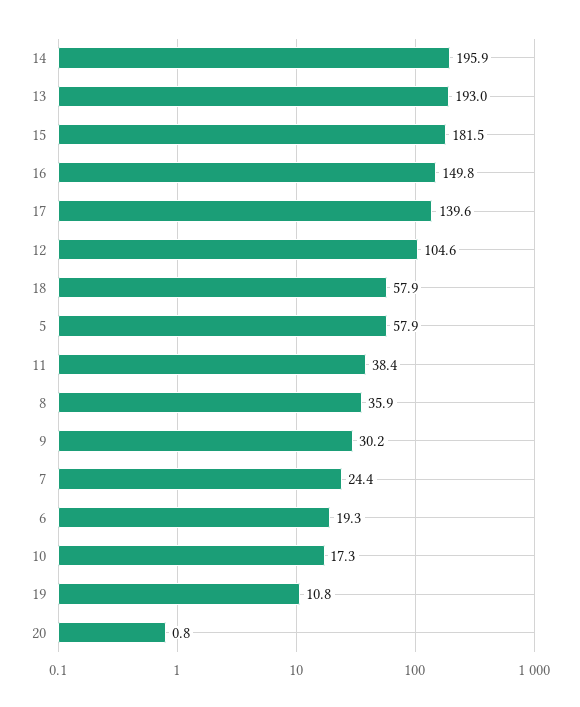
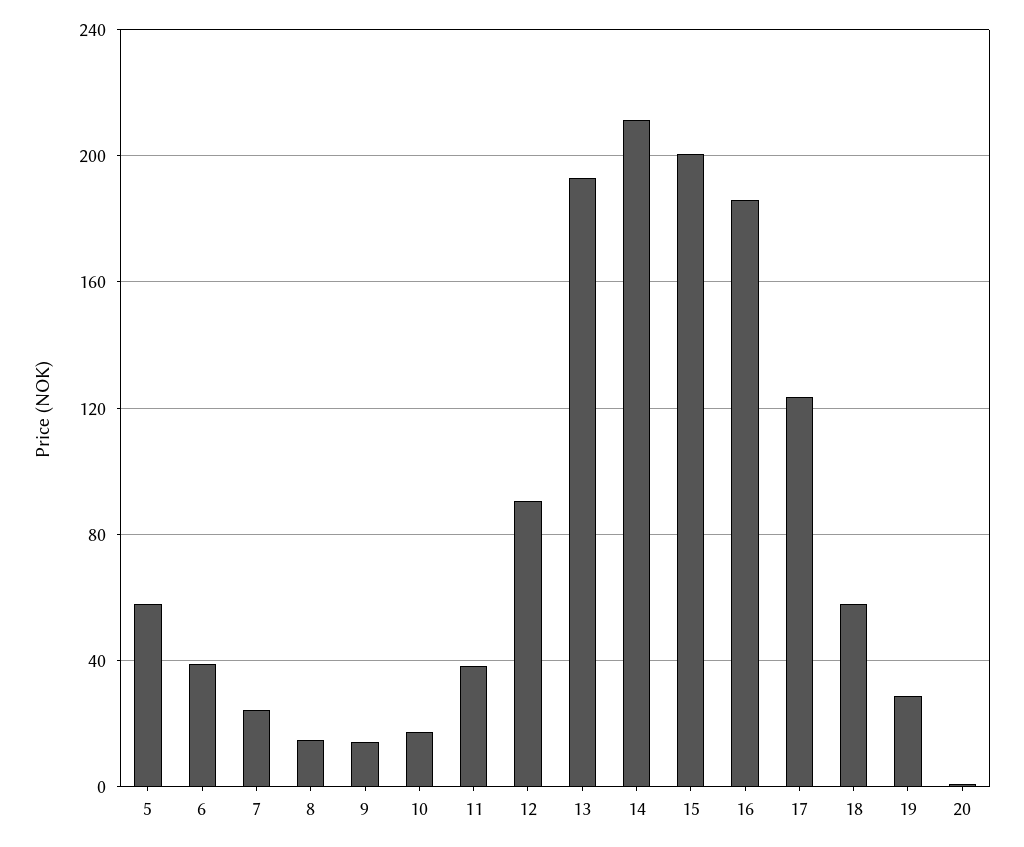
14: 195.9 -> 210
15: 181.5 -> 200
16: 149.8 -> 185
17: 139.6 -> 125
12: 104.6 -> 90
8: 35.9 -> 15
9: 30.2 -> 15
6: 19.3 -> 40
19: 10.8 -> 30

